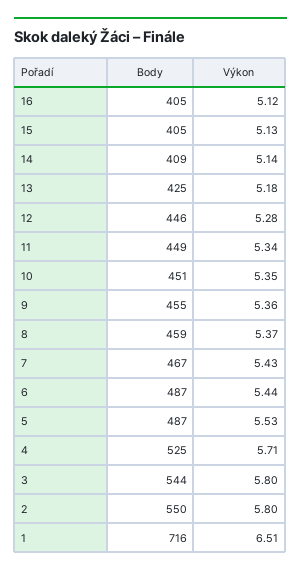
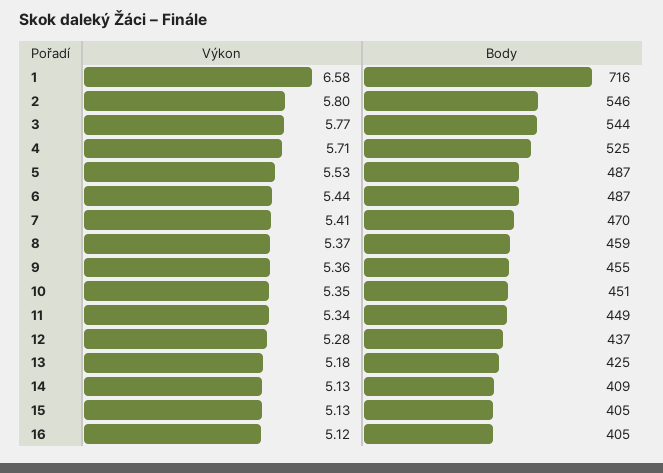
Výkon, 14: 5.14 -> 5.13
Body, 12: 446 -> 437
Body, 7: 467 -> 470
Výkon, 7: 5.43 -> 5.41
Výkon, 3: 5.8 -> 5.77
Body, 2: 550 -> 546
Výkon, 1: 6.51 -> 6.58

